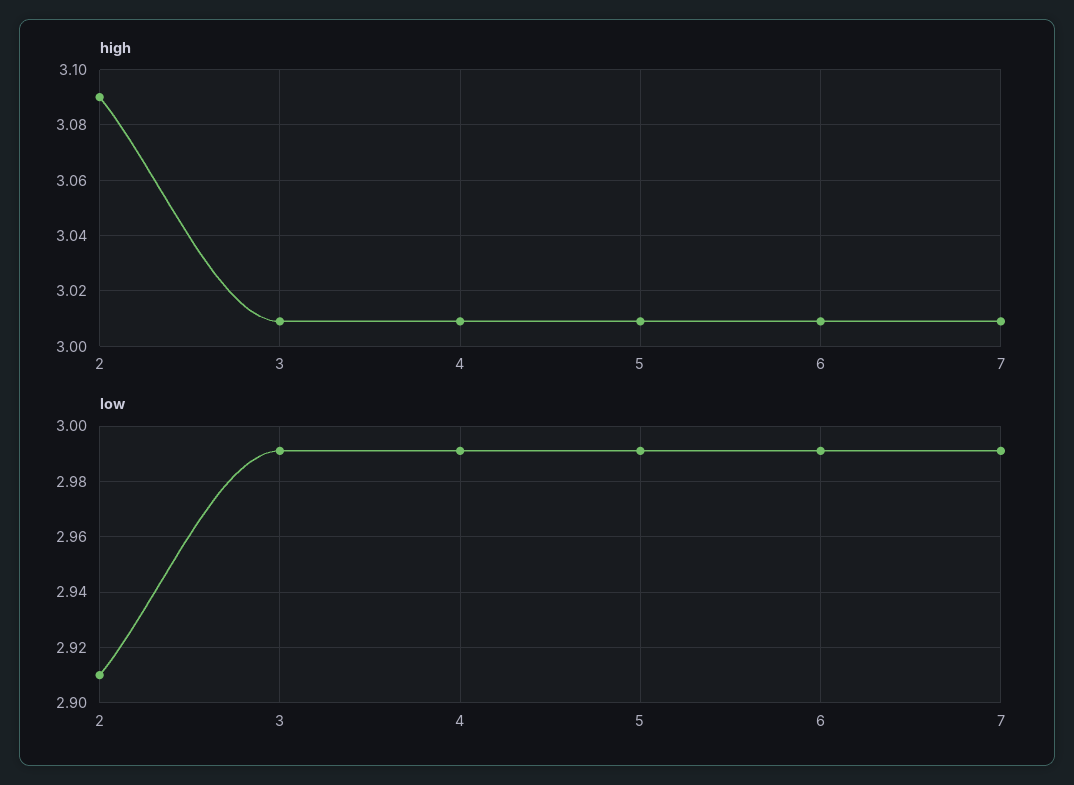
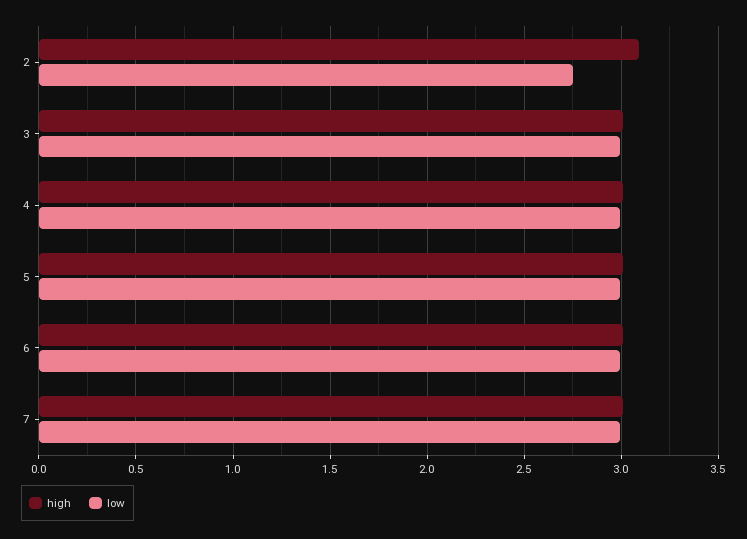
low, 2: 2.91 -> 2.75

